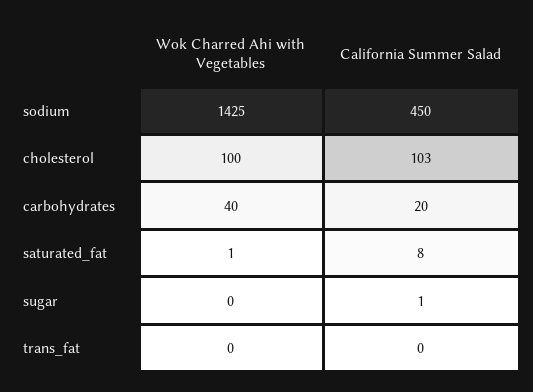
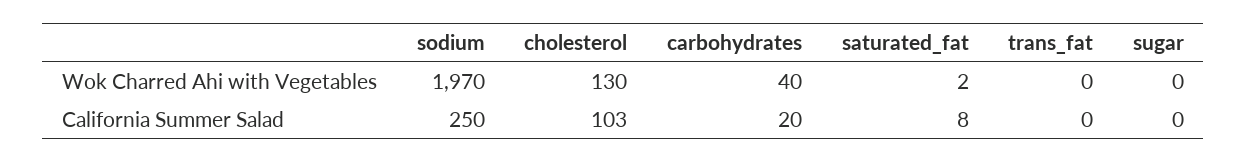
Wok Charred Ahi with Vegetables, sodium: 1425 -> 1970
California Summer Salad, sodium: 450 -> 250
Wok Charred Ahi with Vegetables, cholesterol: 100 -> 130
Wok Charred Ahi with Vegetables, saturated_fat: 1 -> 2
California Summer Salad, sugar: 1 -> 0

